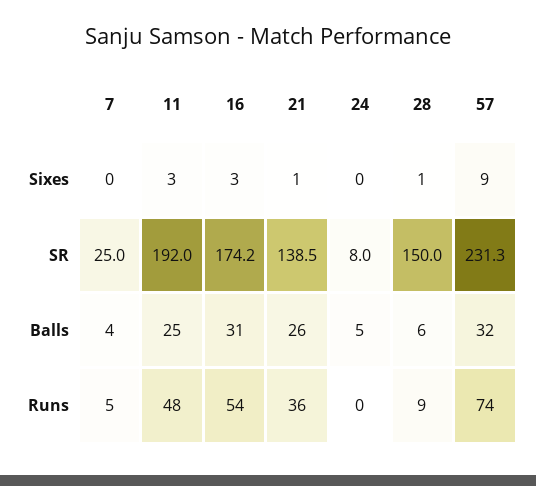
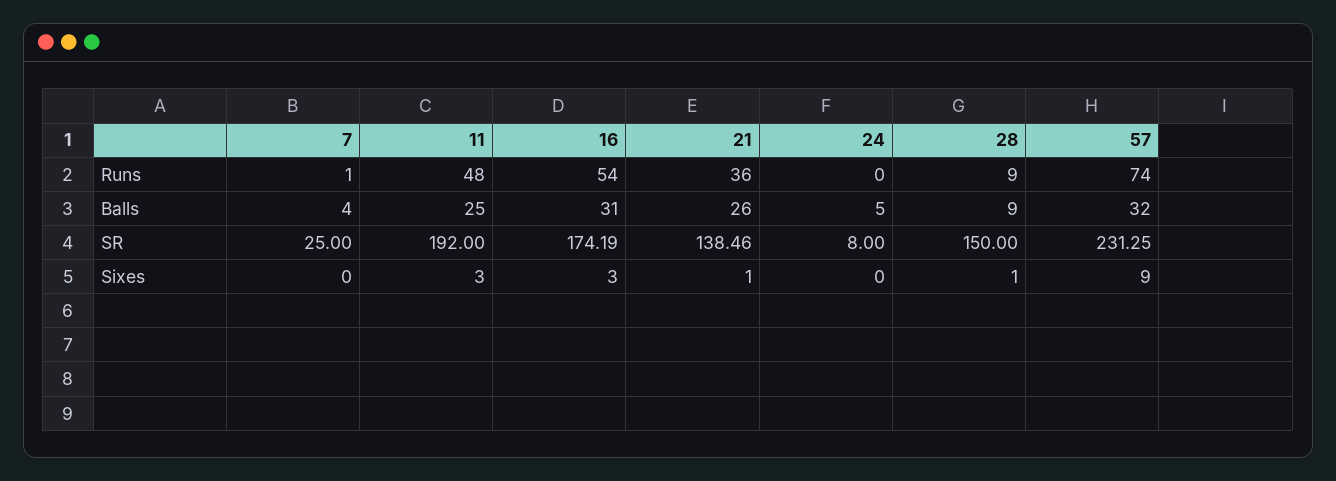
28, Balls: 6 -> 9
7, Runs: 5 -> 1

